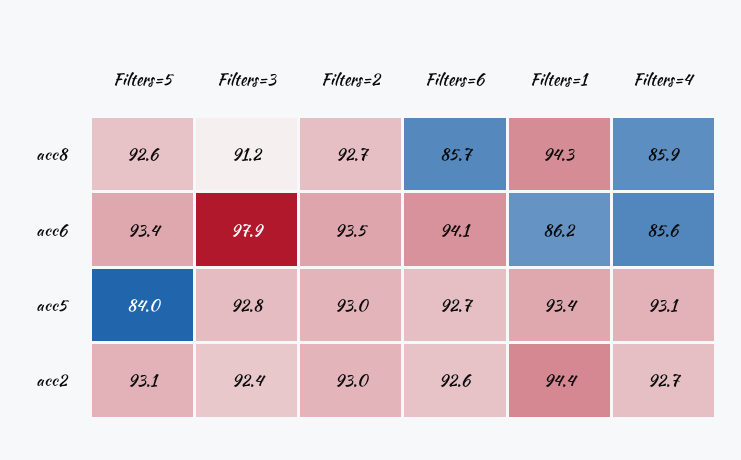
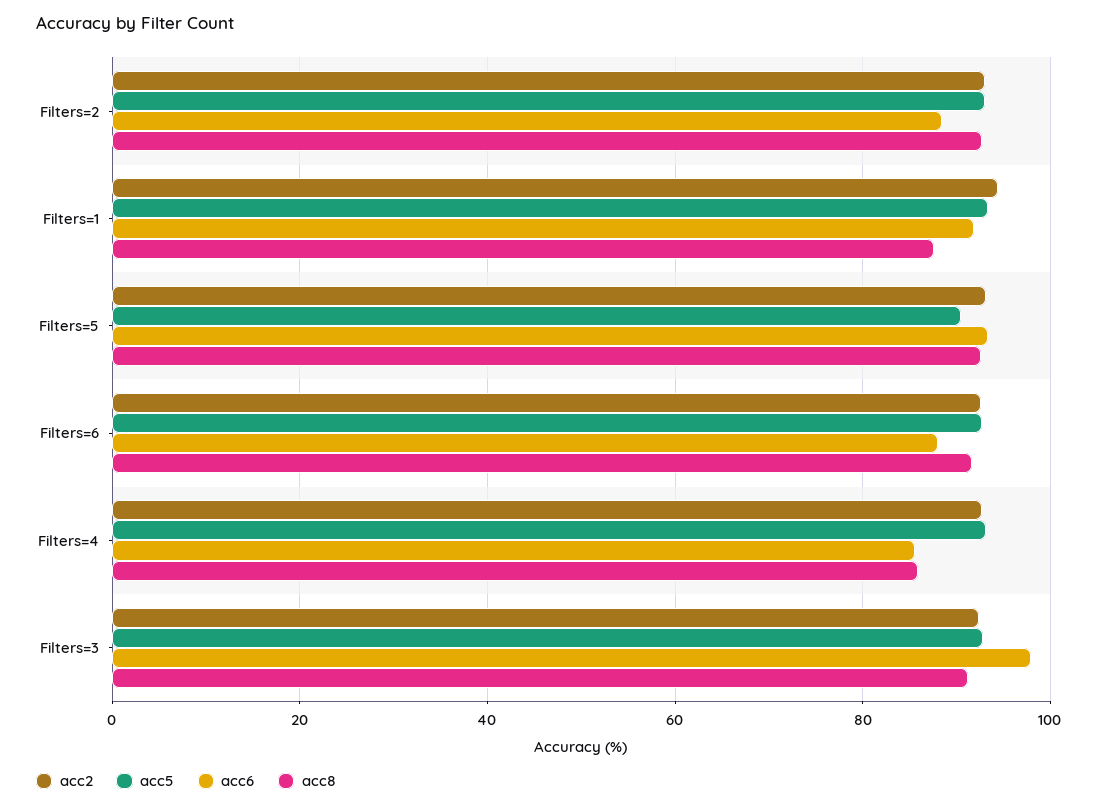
acc8, Filters=6: 85.7 -> 92
acc8, Filters=1: 94.3 -> 88
acc6, Filters=2: 93.5 -> 88
acc6, Filters=6: 94.1 -> 88
acc6, Filters=1: 86.2 -> 92
acc5, Filters=5: 84 -> 90

